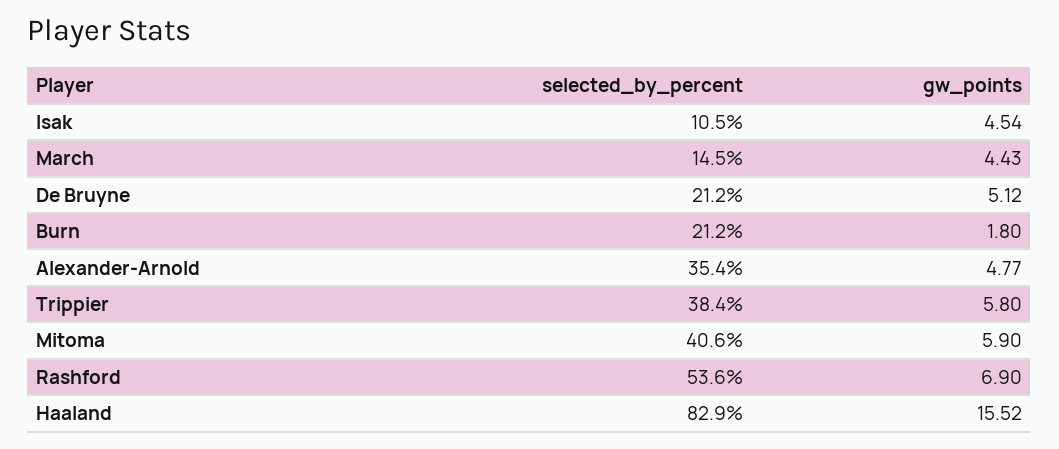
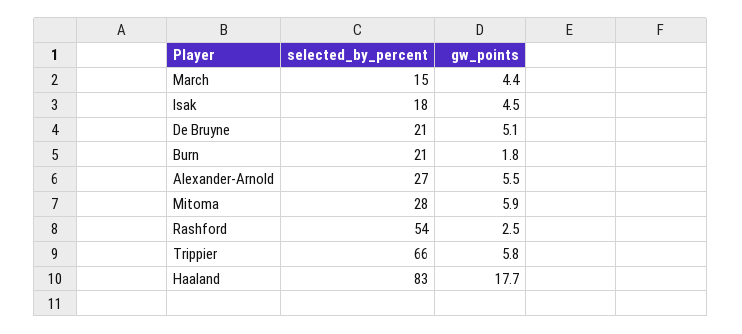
selected_by_percent, Isak: 10.5 -> 18
selected_by_percent, Alexander-Arnold: 35.4 -> 27
gw_points, Alexander-Arnold: 4.77 -> 5.5
selected_by_percent, Trippier: 38.4 -> 66
selected_by_percent, Mitoma: 40.6 -> 28
gw_points, Rashford: 6.9 -> 2.5
gw_points, Haaland: 15.52 -> 17.7

